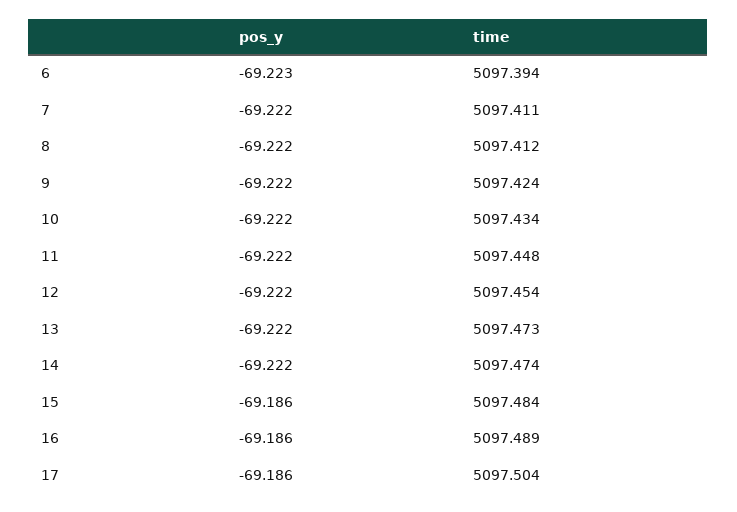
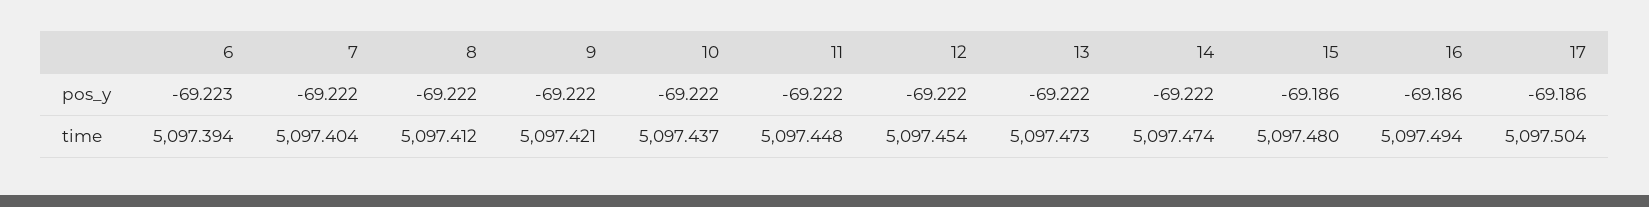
time, 7: 5097.411 -> 5097.404
time, 9: 5097.424 -> 5097.421
time, 10: 5097.434 -> 5097.437
time, 15: 5097.484 -> 5097.48
time, 16: 5097.489 -> 5097.494

